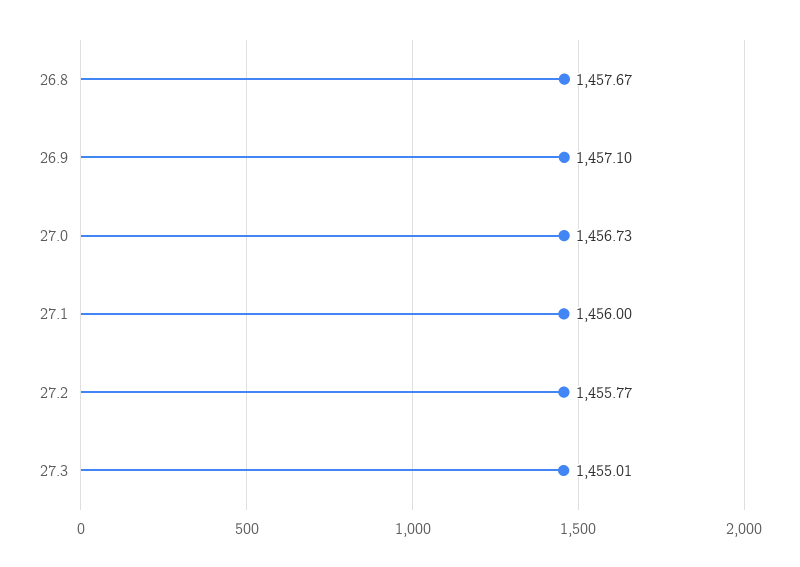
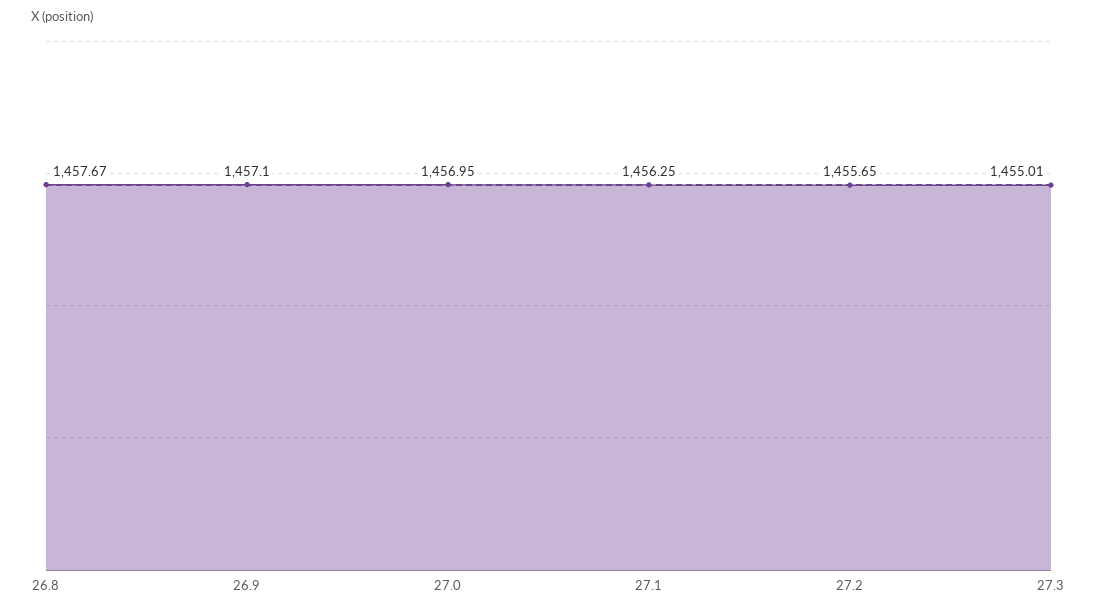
27.0: 1456.73 -> 1456.95
27.1: 1456 -> 1456.25
27.2: 1455.77 -> 1455.65

